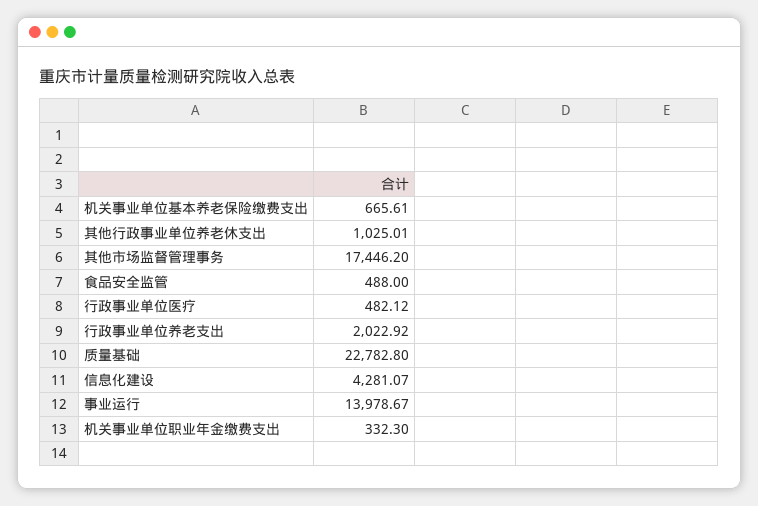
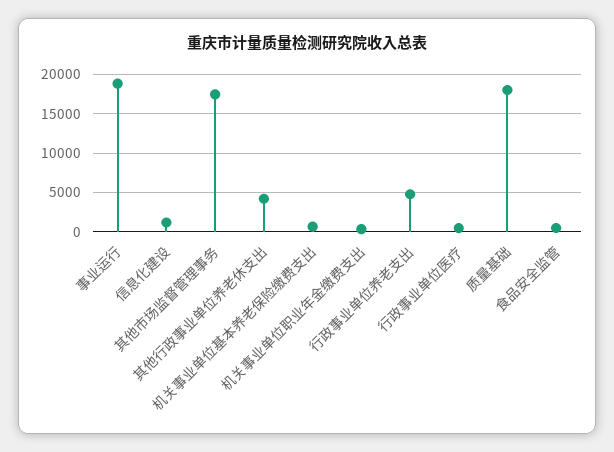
其他行政事业单位养老休支出: 1025.01 -> 4000
行政事业单位养老支出: 2022.92 -> 5000
质量基础: 22782.8 -> 18000
信息化建设: 4281.07 -> 1000
事业运行: 13978.67 -> 19000

